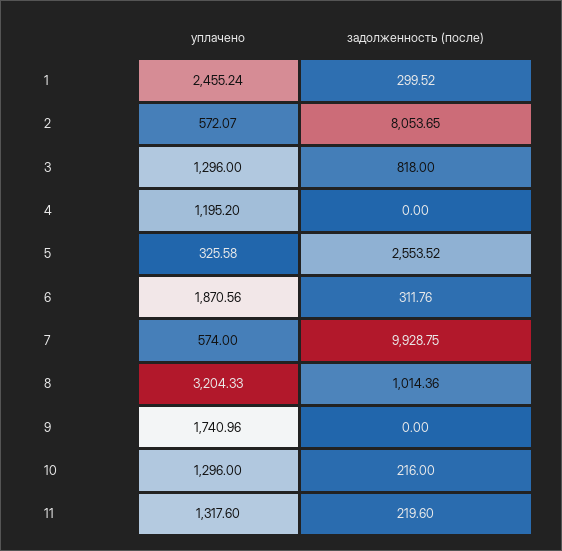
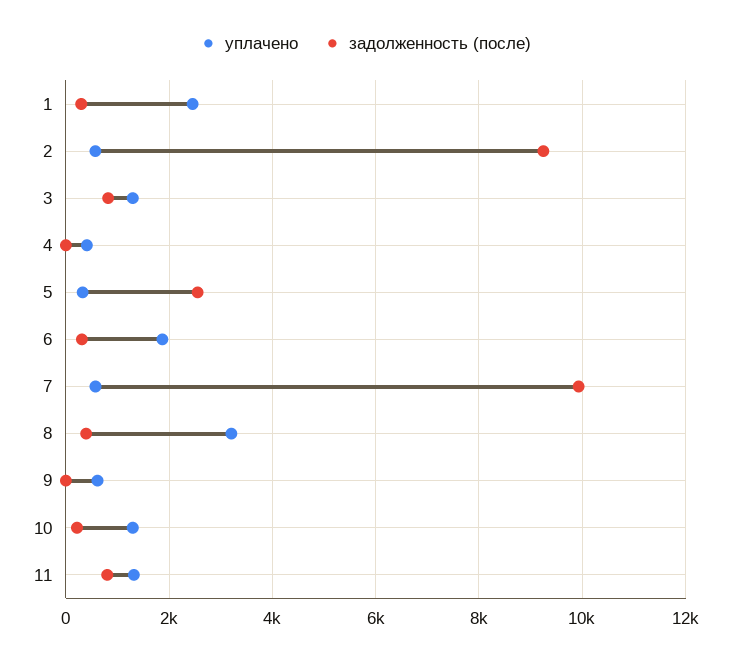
задолженность (после), 2: 8053.65 -> 9200
уплачено, 4: 1195.2 -> 400
задолженность (после), 8: 1014.36 -> 400
уплачено, 9: 1740.96 -> 600
задолженность (после), 11: 219.6 -> 800

